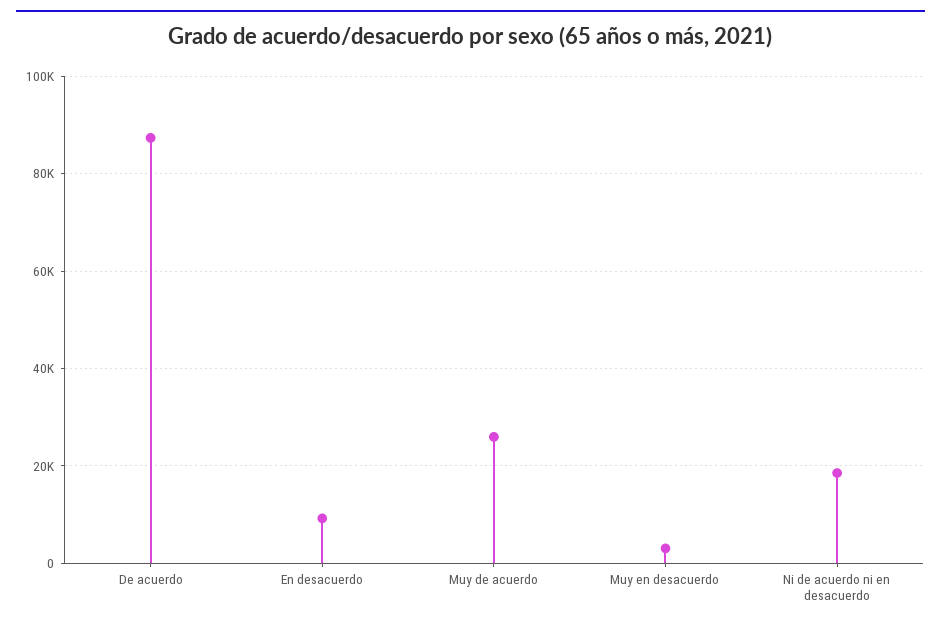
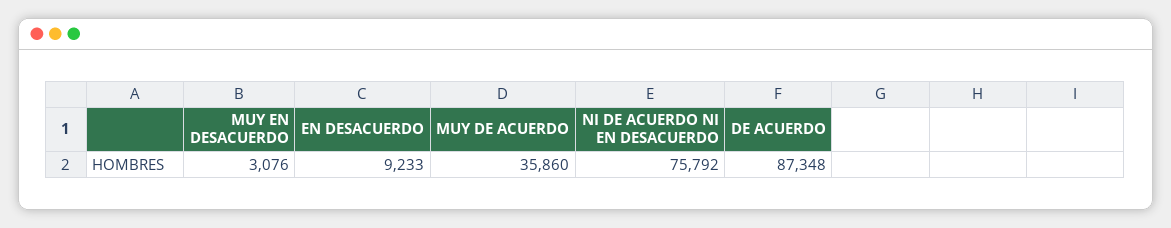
Muy de acuerdo: 26000 -> 35860
Ni de acuerdo ni en desacuerdo: 18000 -> 75792

